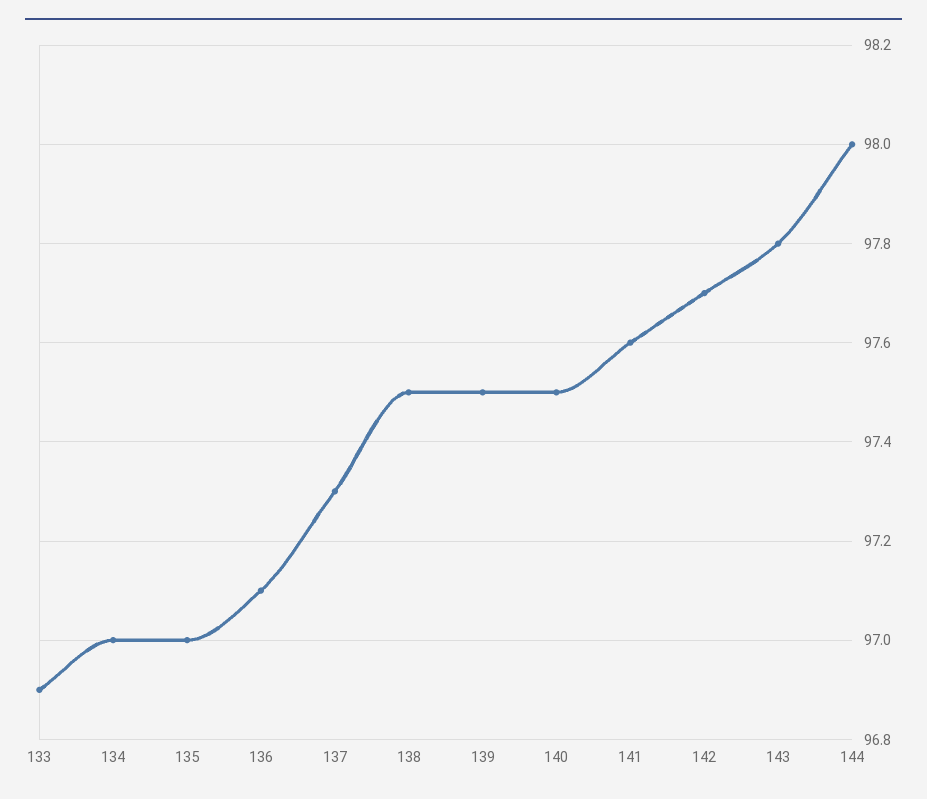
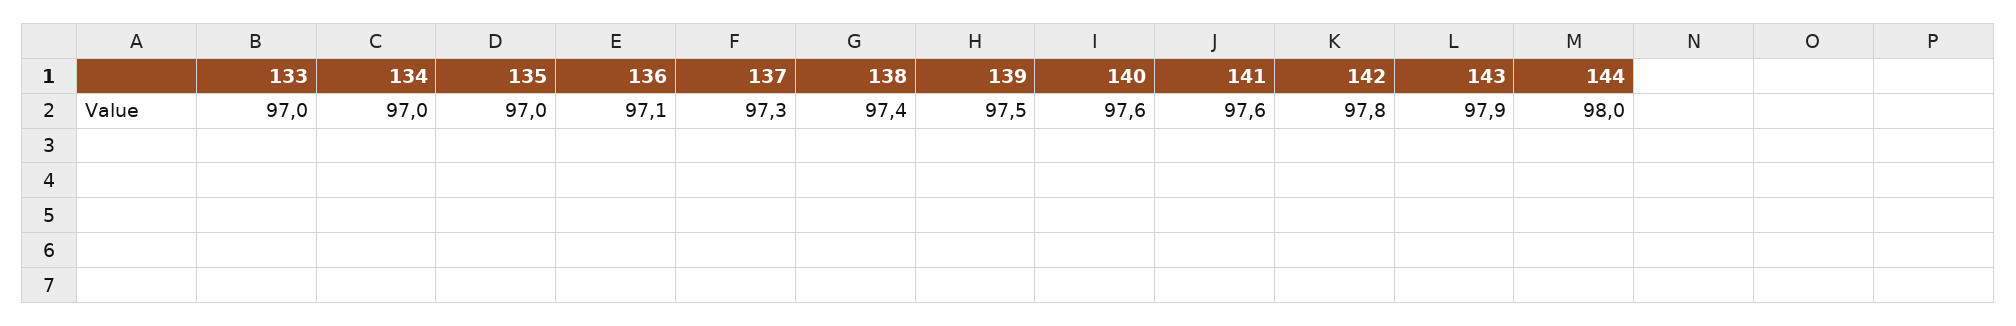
133: 96.9 -> 97
138: 97.5 -> 97.4
140: 97.5 -> 97.6
142: 97.7 -> 97.8
143: 97.8 -> 97.9

